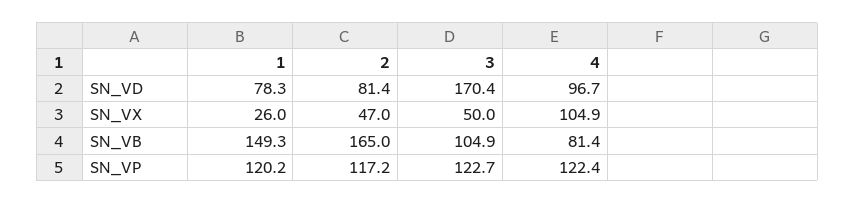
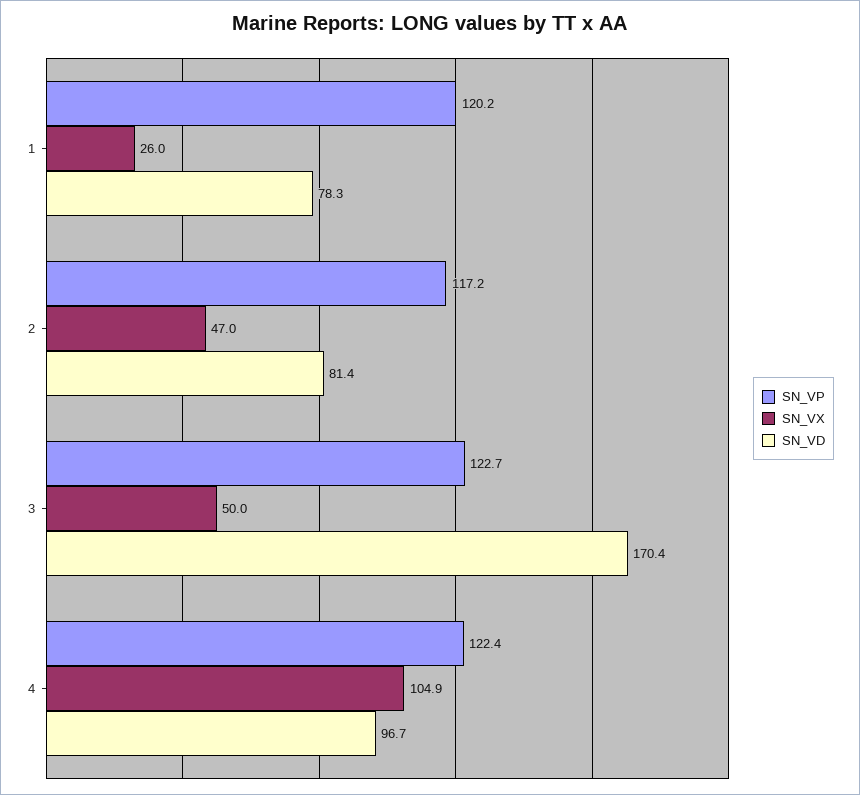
SN_VB, 1: 149.3 -> none
SN_VB, 2: 165 -> none
SN_VB, 3: 104.9 -> none
SN_VB, 4: 81.4 -> none

